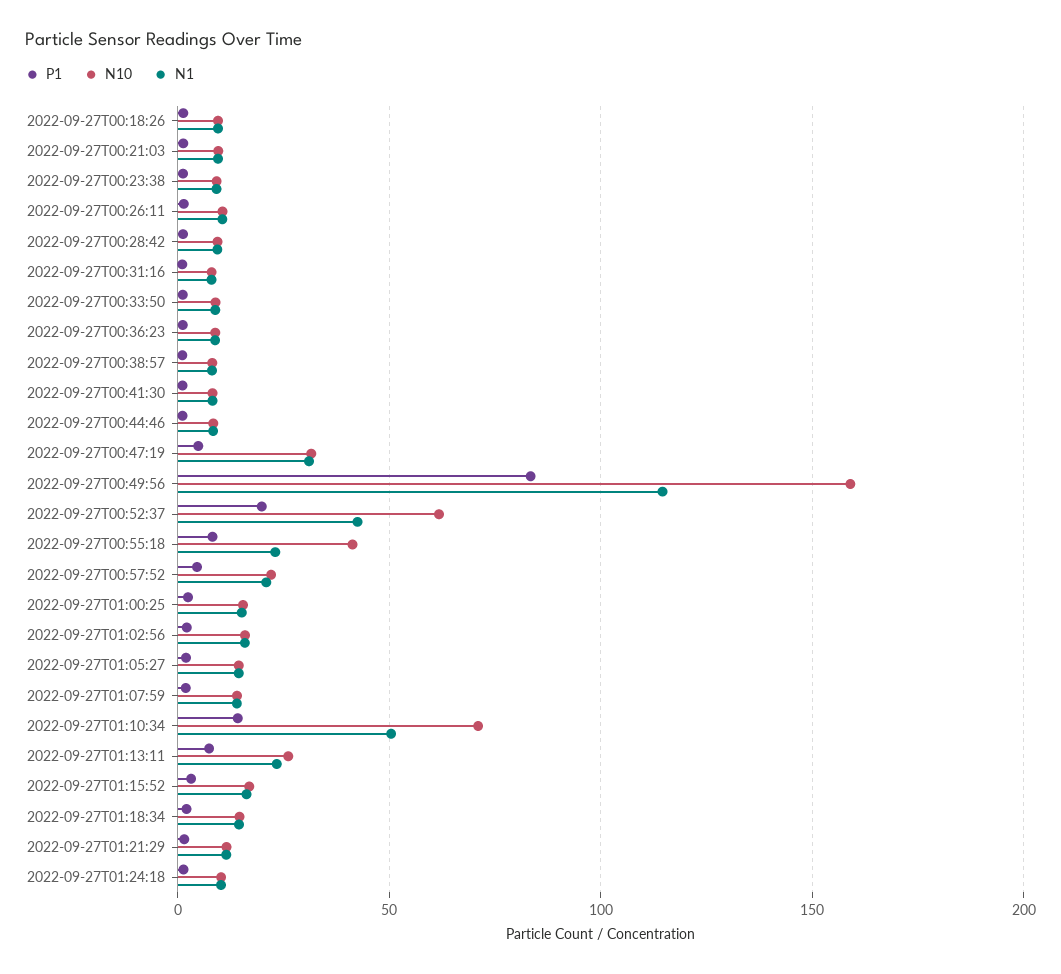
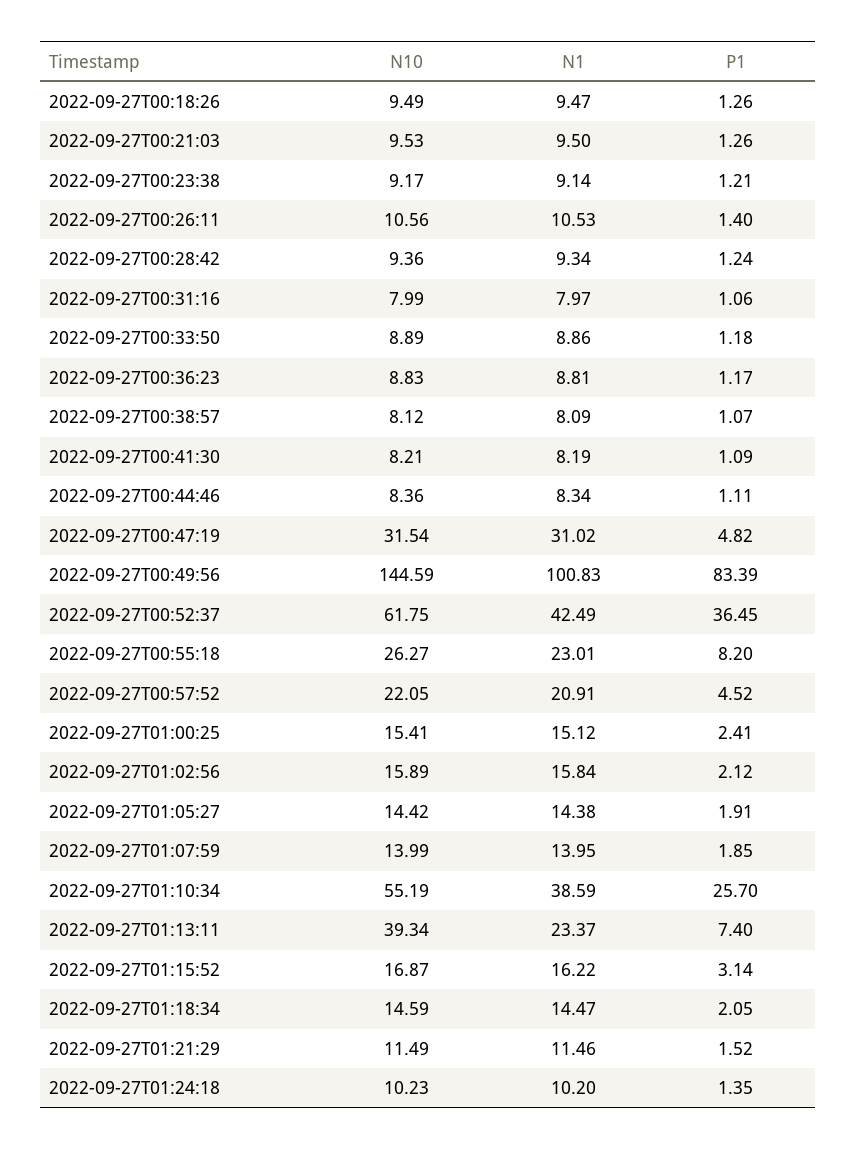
N10, 2022-09-27T00:49:56: 160 -> 144.59
N1, 2022-09-27T00:49:56: 115 -> 100.83
P1, 2022-09-27T00:52:37: 20 -> 36.45
N10, 2022-09-27T00:55:18: 40 -> 26.27
P1, 2022-09-27T01:10:34: 15 -> 25.7
N10, 2022-09-27T01:10:34: 70 -> 55.19
N1, 2022-09-27T01:10:34: 50 -> 38.59
N10, 2022-09-27T01:13:11: 25 -> 39.34

